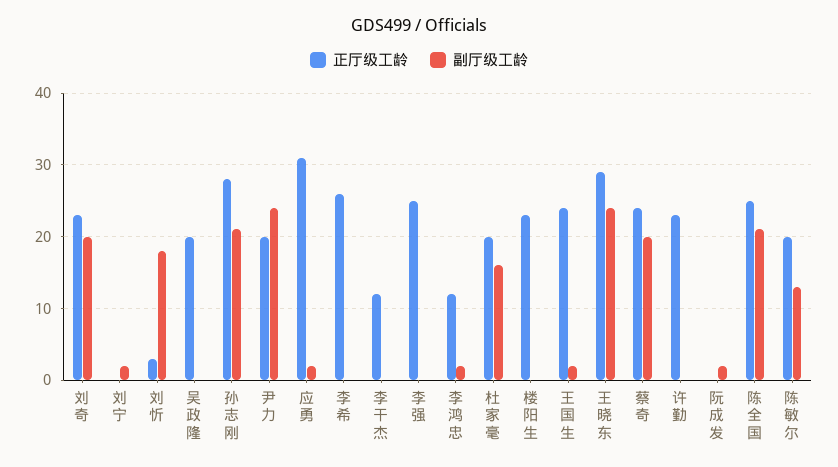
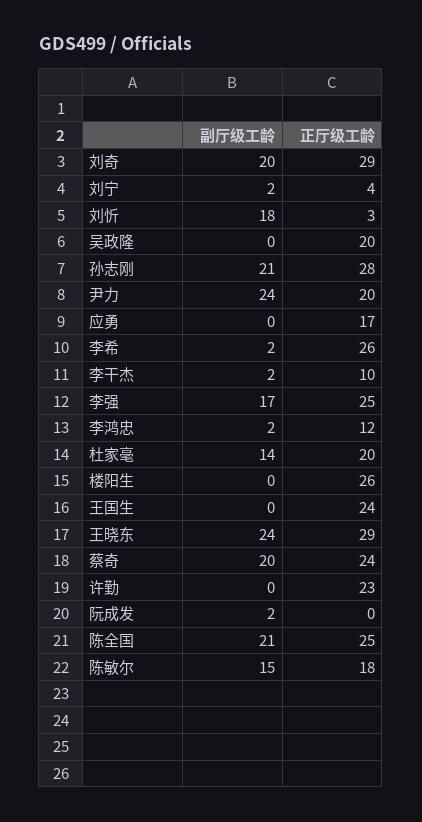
正厅级工龄, 刘奇: 23 -> 29
正厅级工龄, 刘宁: 0 -> 4
正厅级工龄, 应勇: 31 -> 17
副厅级工龄, 应勇: 2 -> 0
副厅级工龄, 李希: 0 -> 2
正厅级工龄, 李干杰: 12 -> 10
副厅级工龄, 李干杰: 0 -> 2
副厅级工龄, 李强: 0 -> 17
副厅级工龄, 杜家毫: 16 -> 14
正厅级工龄, 楼阳生: 23 -> 26
副厅级工龄, 王国生: 2 -> 0
正厅级工龄, 陈敏尔: 20 -> 18
副厅级工龄, 陈敏尔: 13 -> 15

